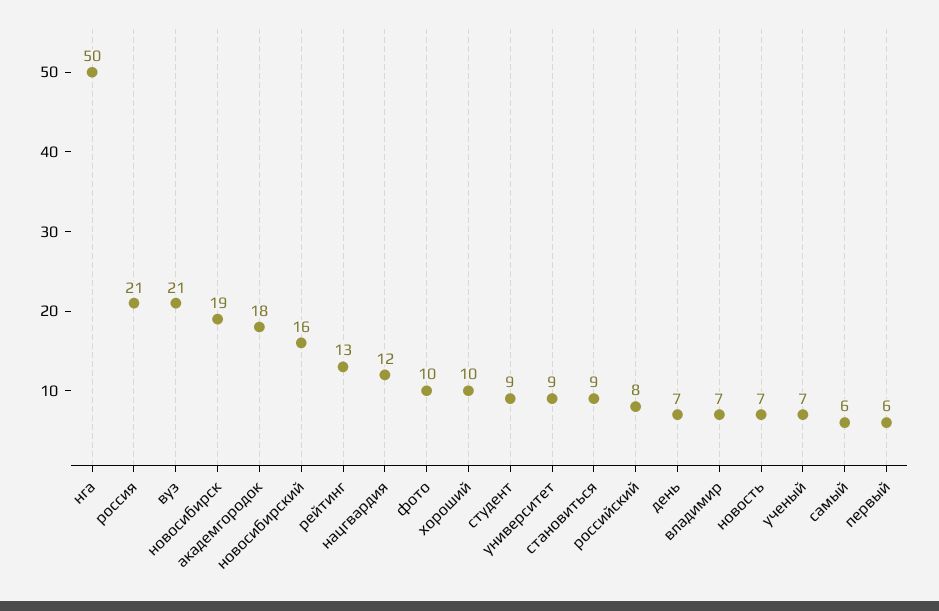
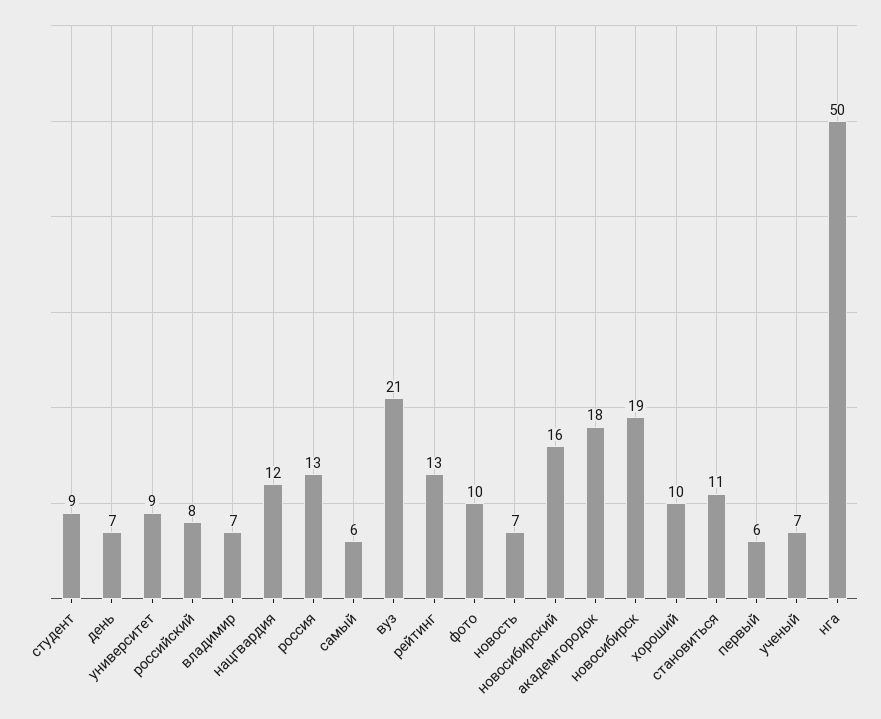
россия: 21 -> 13
становиться: 9 -> 11

